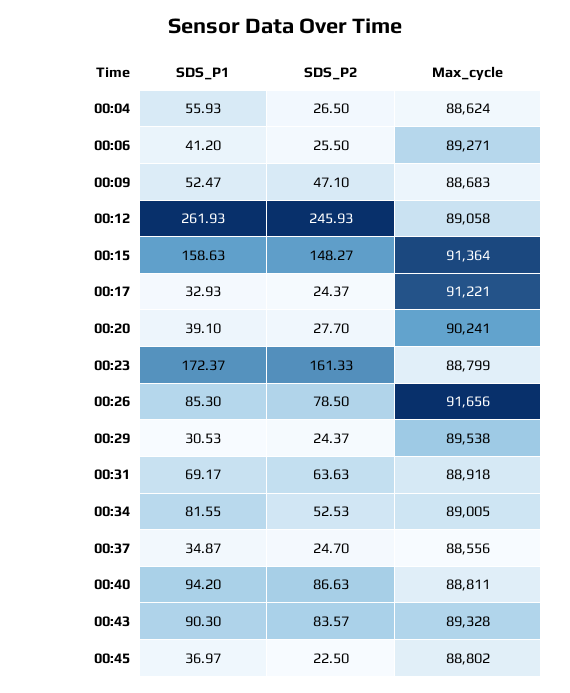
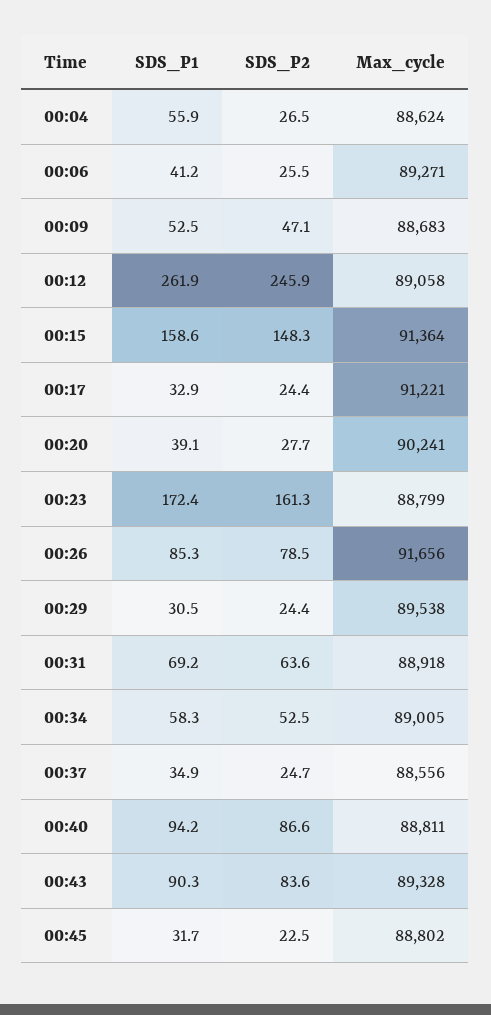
SDS_P1, 00:34: 81.55 -> 58.3
SDS_P1, 00:45: 36.97 -> 31.7

